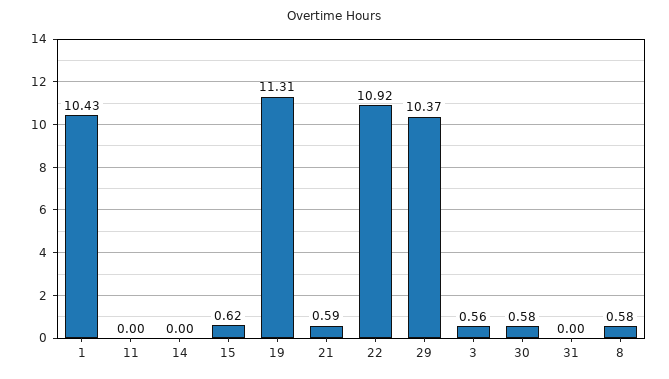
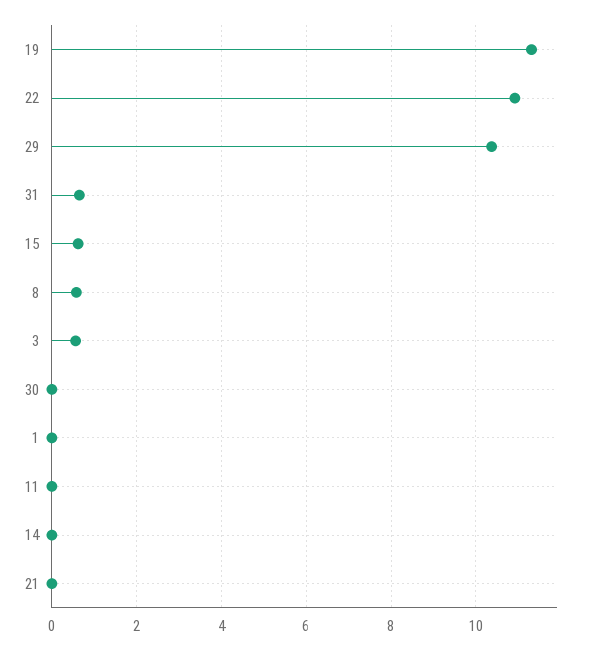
1: 10.43 -> 0
21: 0.59 -> 0
30: 0.58 -> 0
31: 0 -> 0.6

